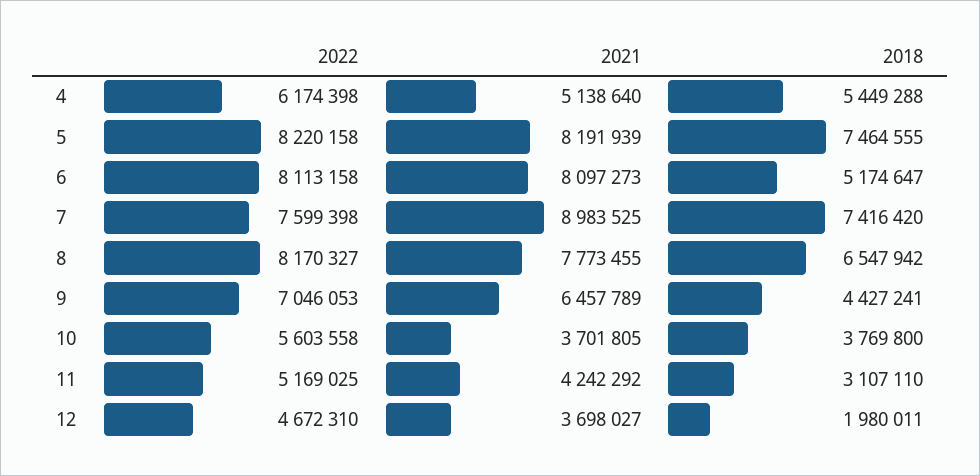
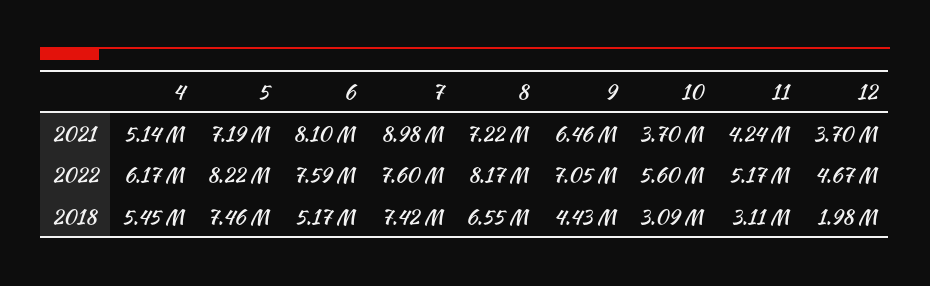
2021, 5: 8191939 -> 7190000
2022, 6: 8113158 -> 7590000
2021, 8: 7773455 -> 7220000
2018, 10: 3769800 -> 3090000

